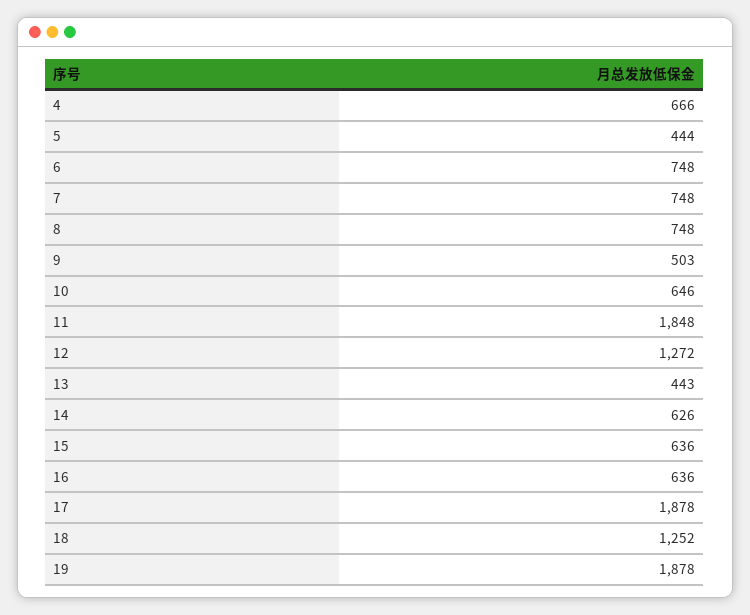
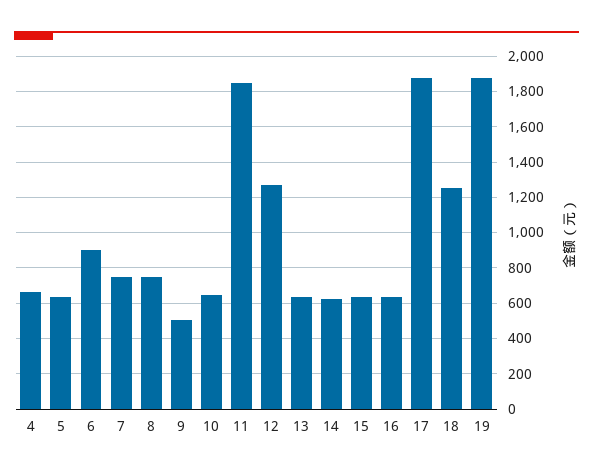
5: 444 -> 650
6: 748 -> 900
13: 443 -> 650

